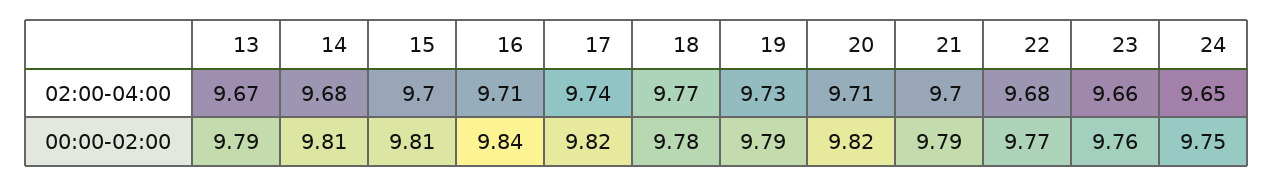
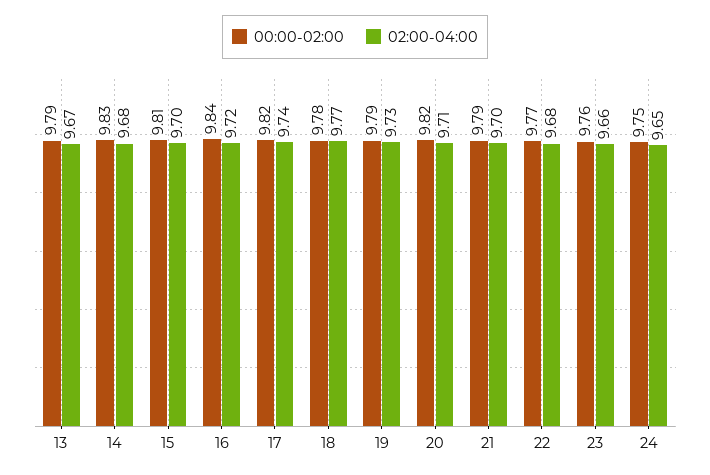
02:00-04:00, 16: 9.71 -> 9.72
00:00-02:00, 14: 9.81 -> 9.83

